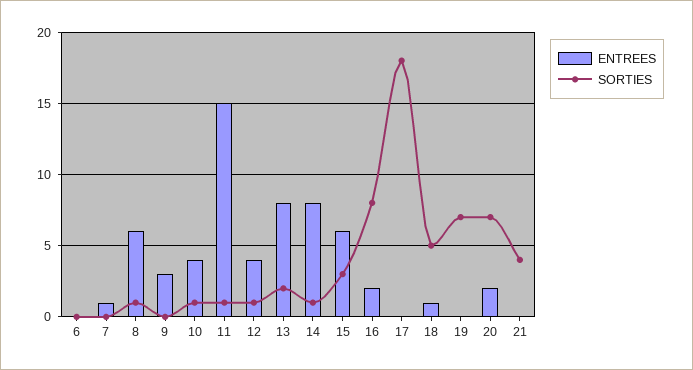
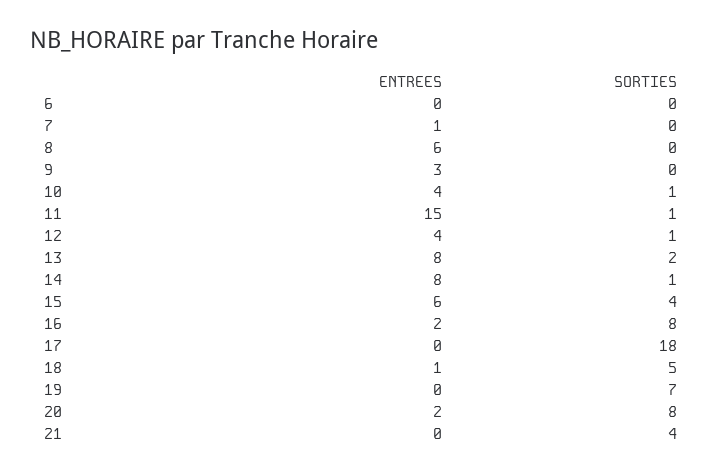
SORTIES, 8: 1 -> 0
SORTIES, 15: 3 -> 4
SORTIES, 20: 7 -> 8

